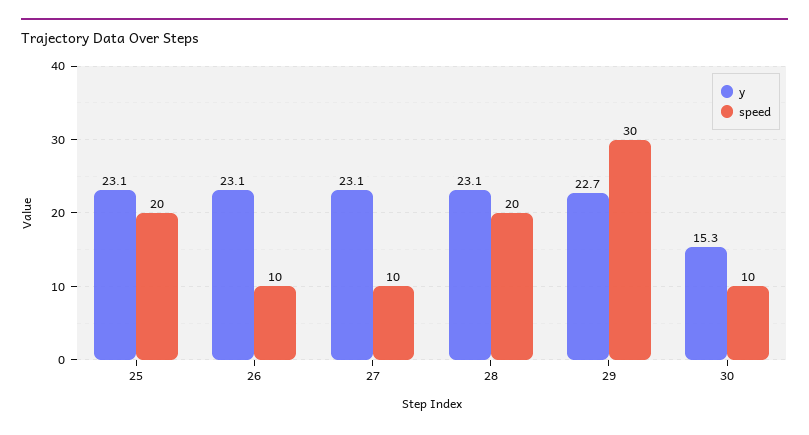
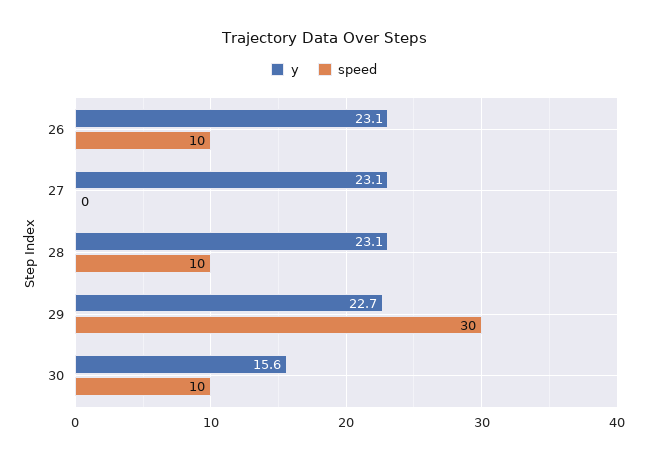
y, 25: 23.1 -> none
speed, 25: 20 -> none
speed, 27: 10 -> 0
speed, 28: 20 -> 10
y, 30: 15.3 -> 15.6

